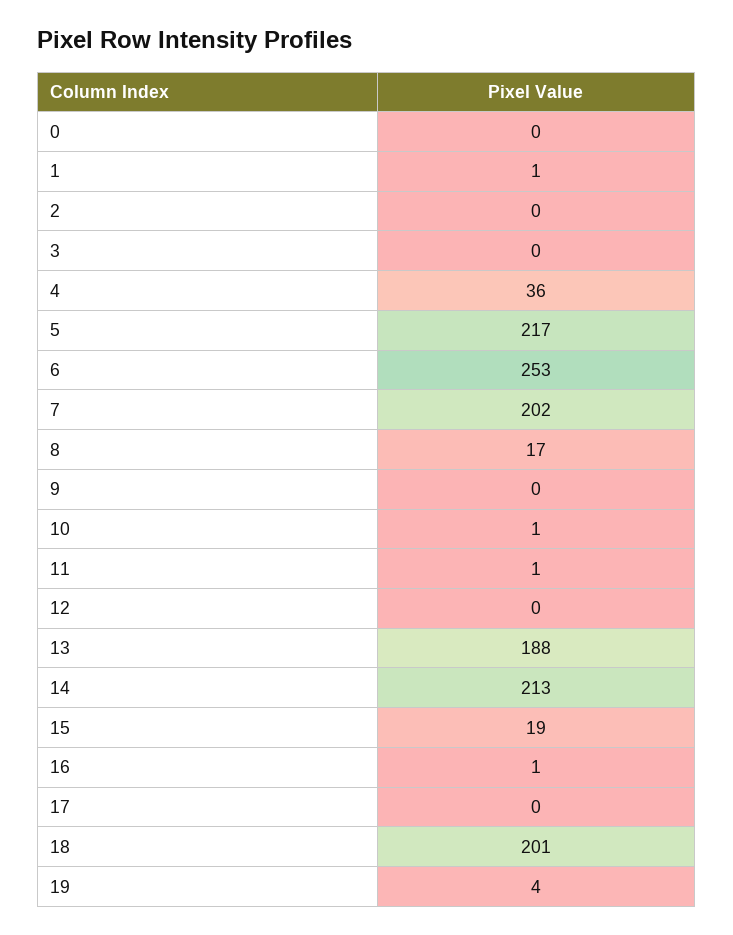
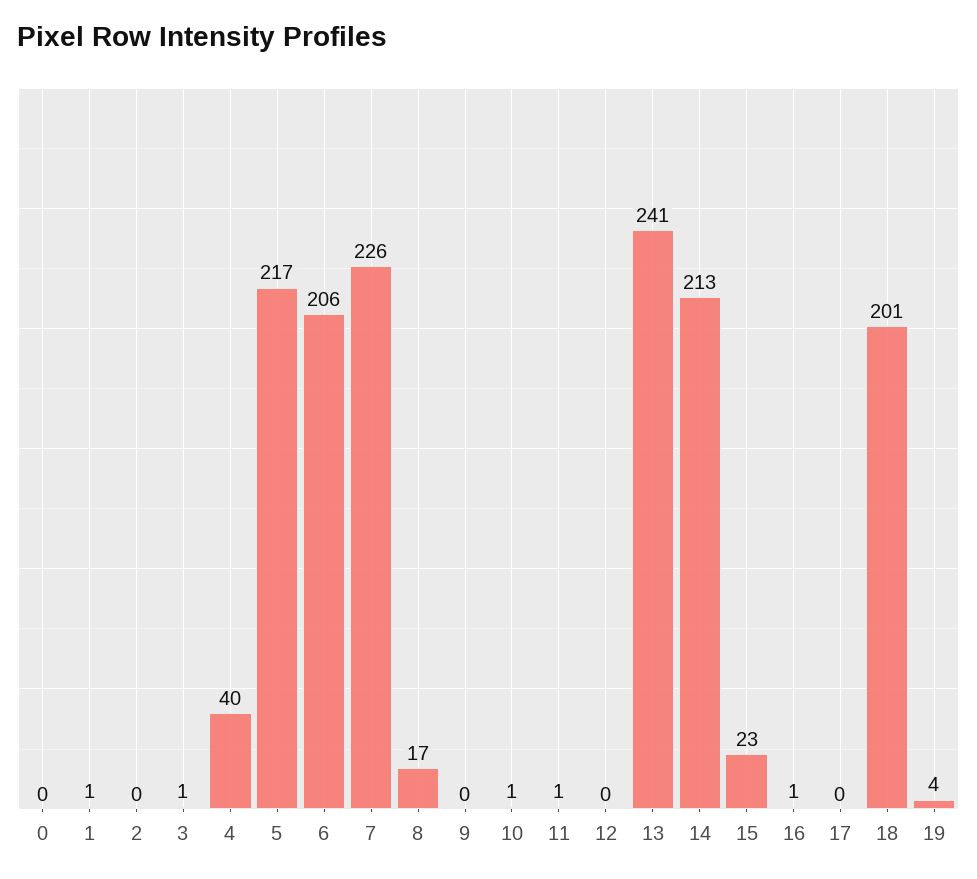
3: 0 -> 1
4: 36 -> 40
6: 253 -> 206
7: 202 -> 226
13: 188 -> 241
15: 19 -> 23

